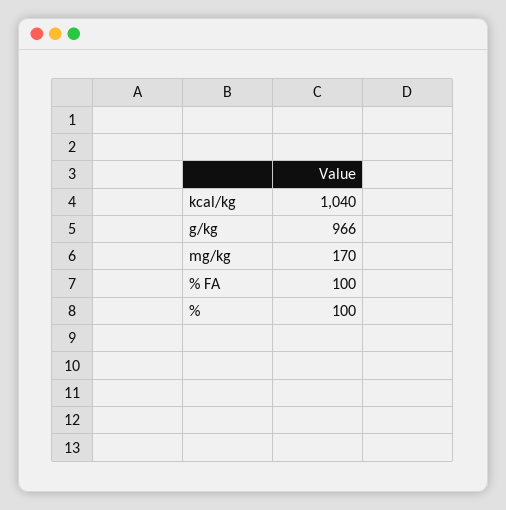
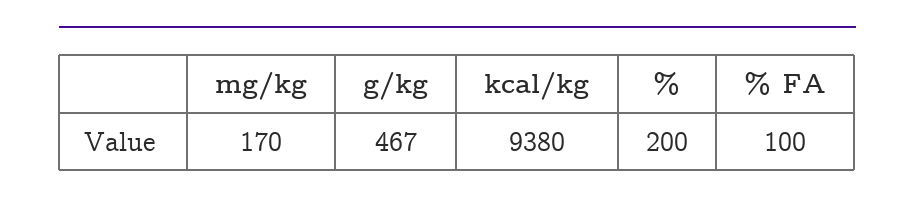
kcal/kg: 1040 -> 9380
g/kg: 966 -> 467
%: 100 -> 200

